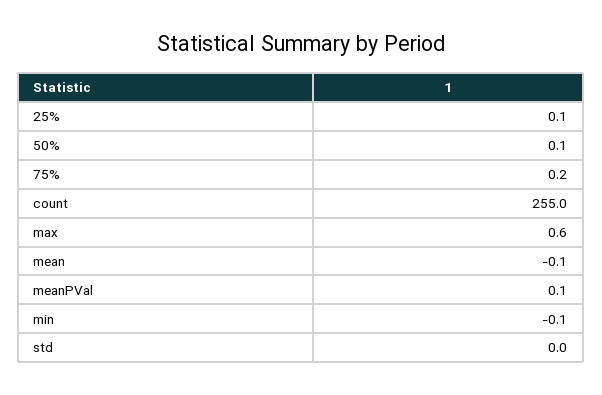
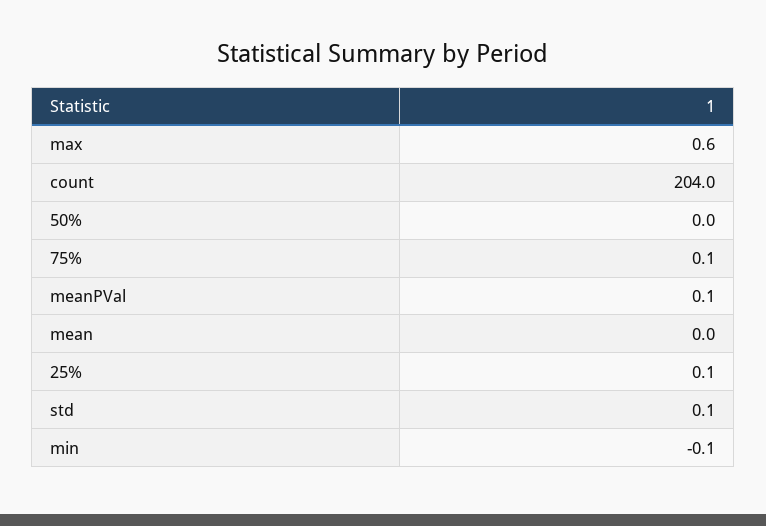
50%: 0.1 -> 0
75%: 0.2 -> 0.1
count: 255 -> 204
mean: -0.1 -> 0
std: 0 -> 0.1

